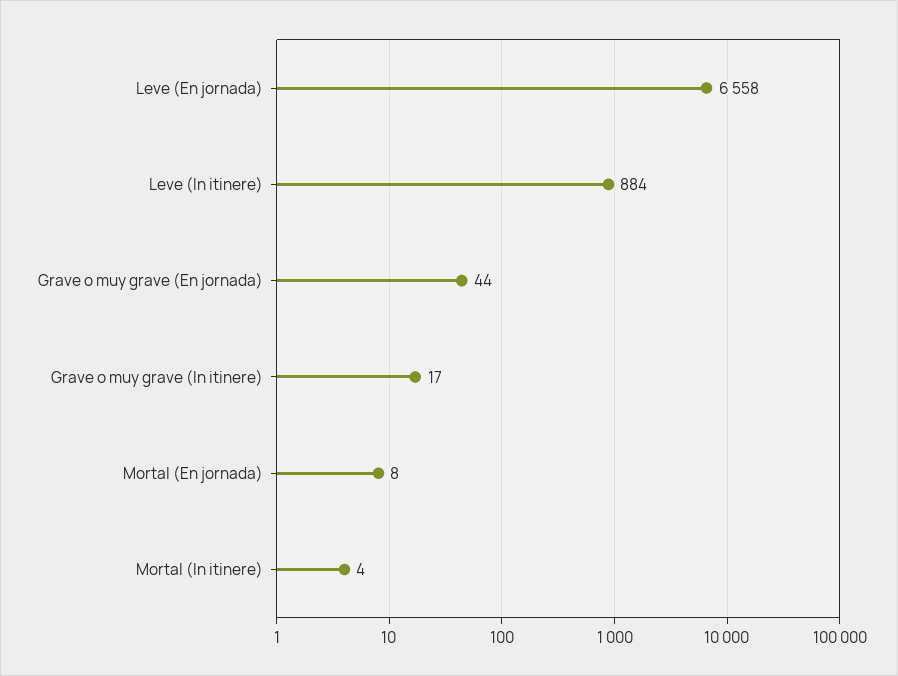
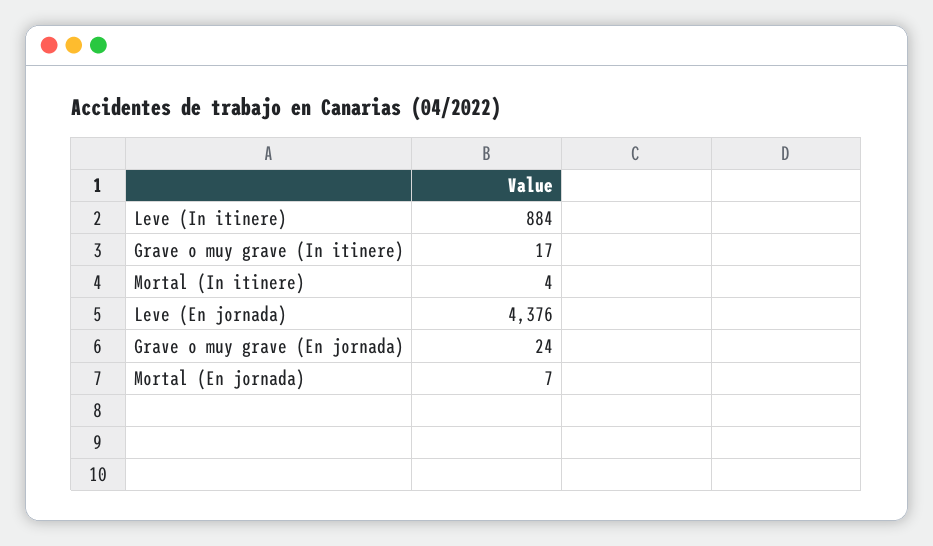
Leve (En jornada): 6558 -> 4376
Grave o muy grave (En jornada): 44 -> 24
Mortal (En jornada): 8 -> 7

